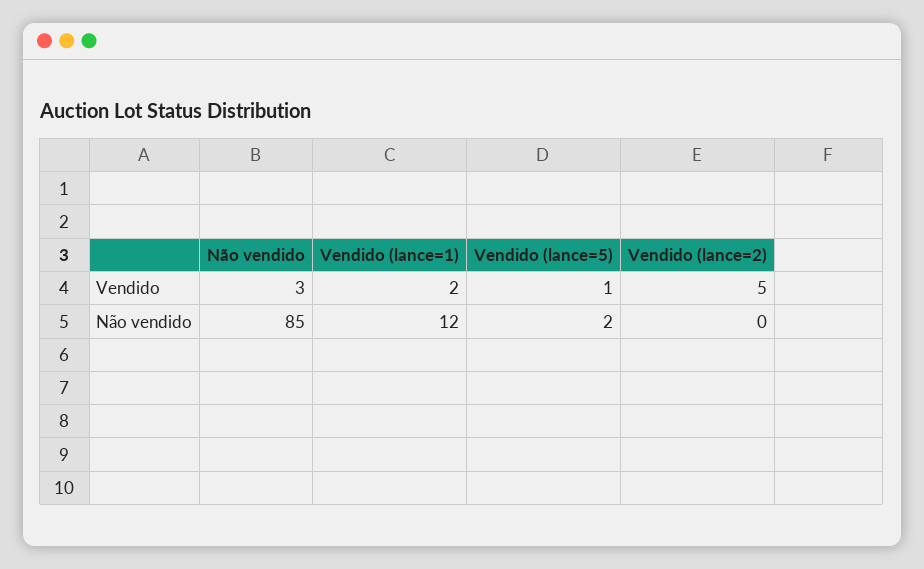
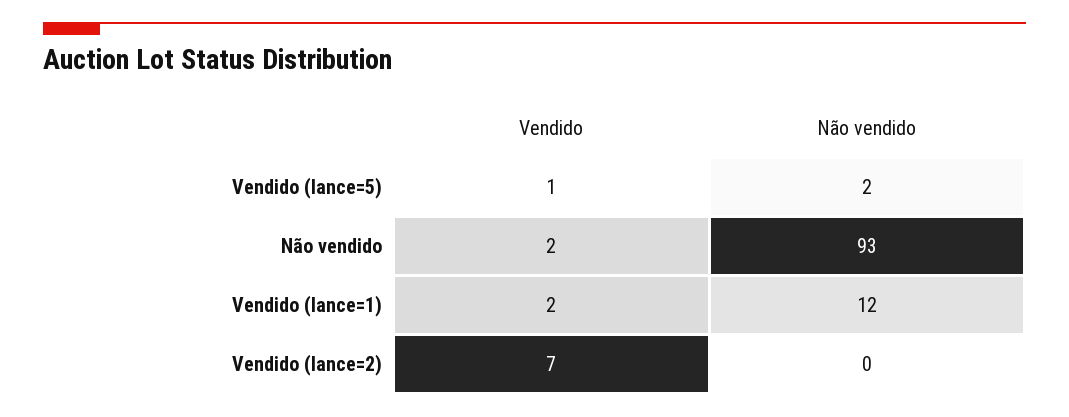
Não vendido, Vendido: 3 -> 2
Vendido (lance=2), Vendido: 5 -> 7
Não vendido, Não vendido: 85 -> 93

